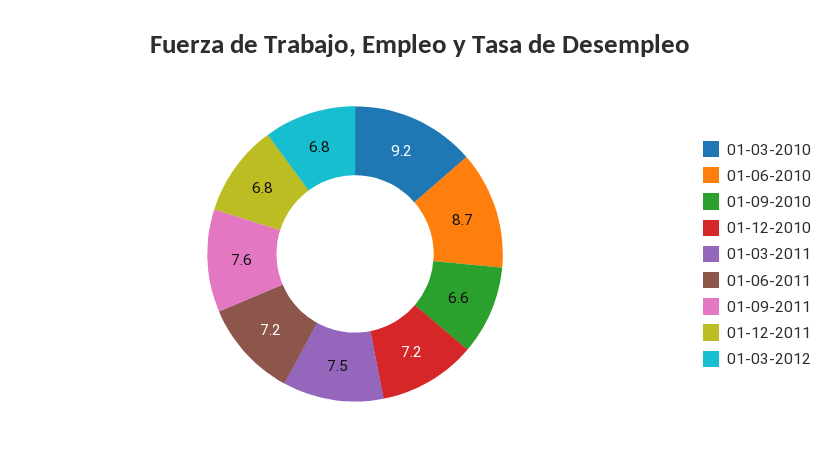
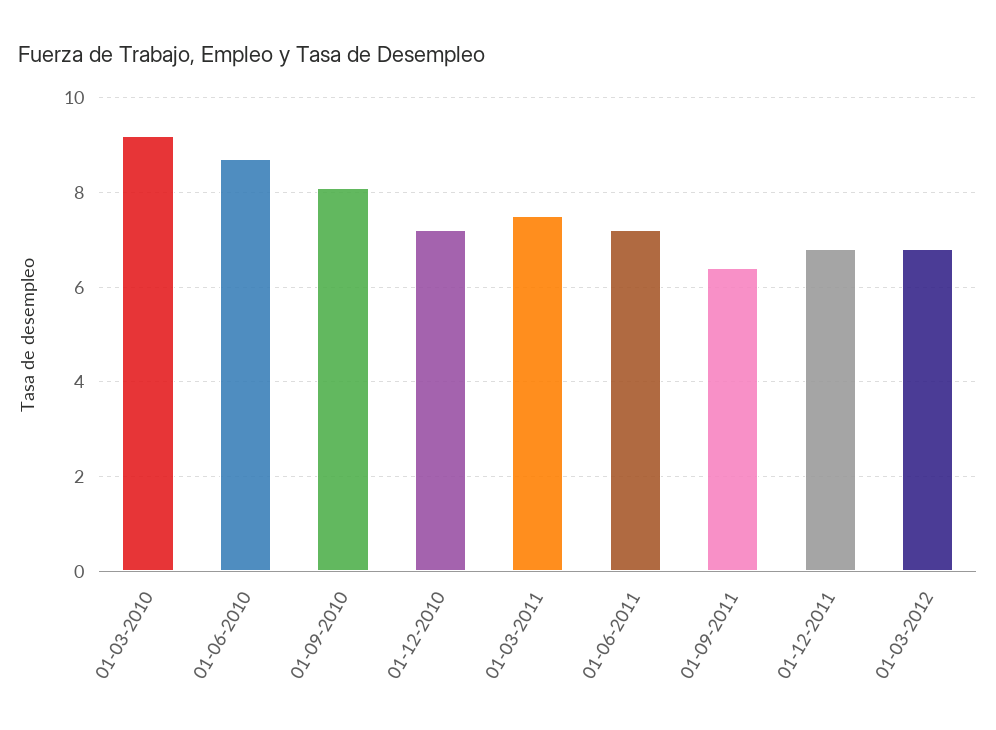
01-09-2010: 6.6 -> 8
01-09-2011: 7.6 -> 6.5

